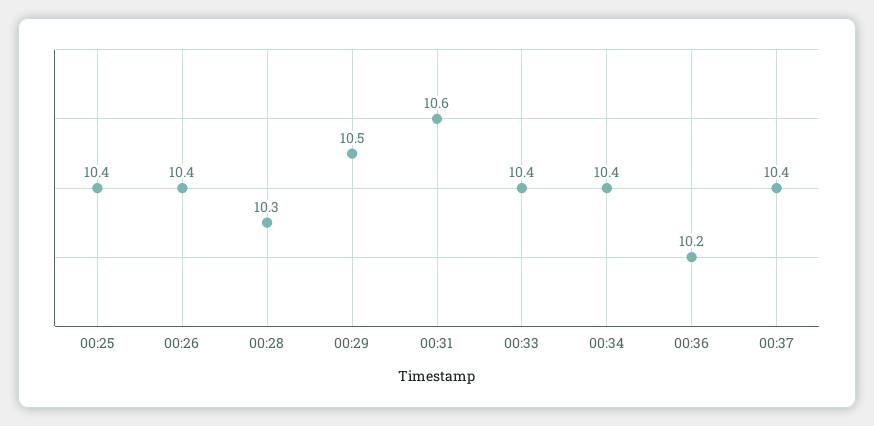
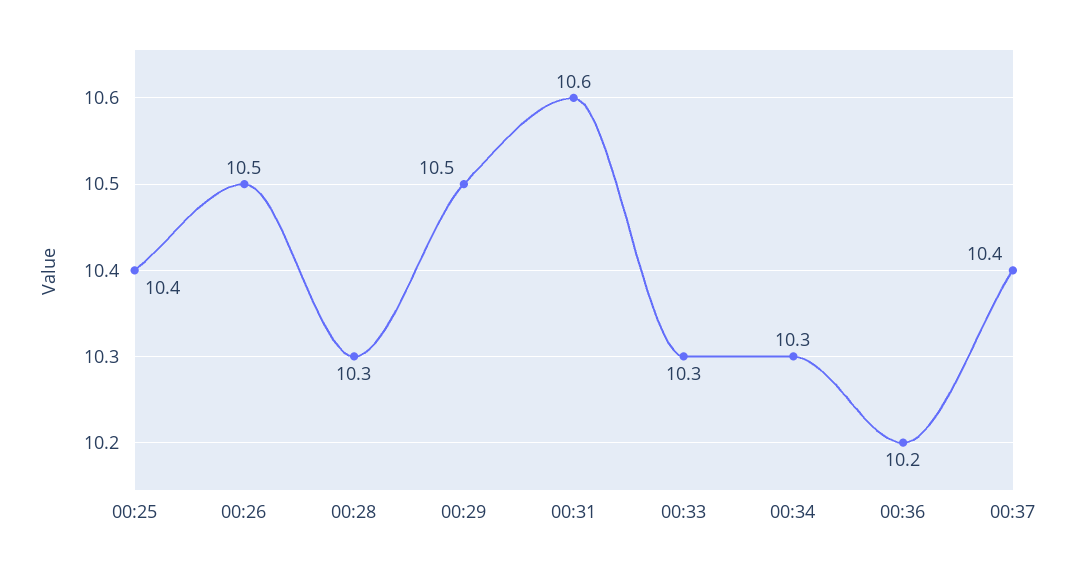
00:26: 10.4 -> 10.5
00:33: 10.4 -> 10.3
00:34: 10.4 -> 10.3

